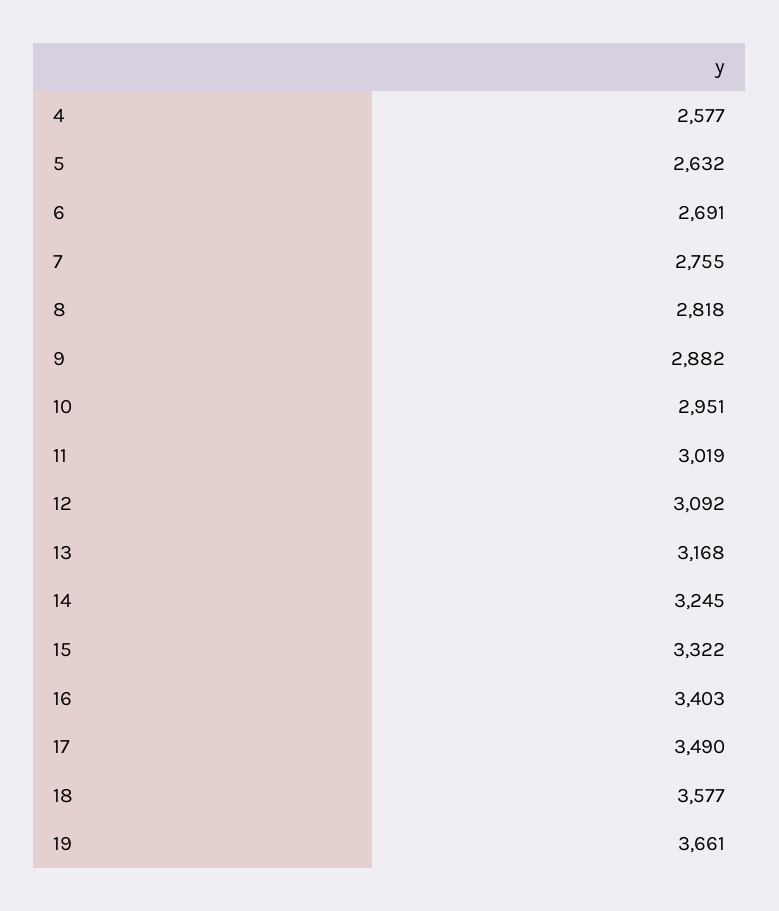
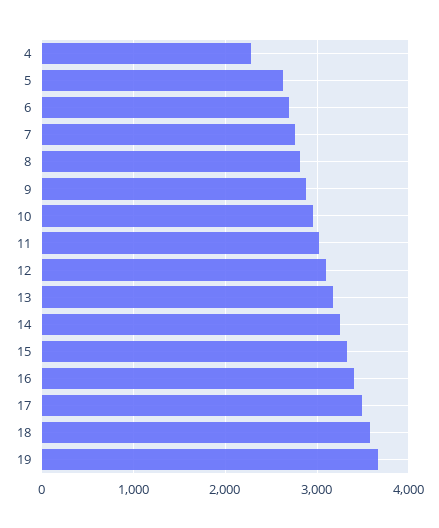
4: 2577 -> 2300

